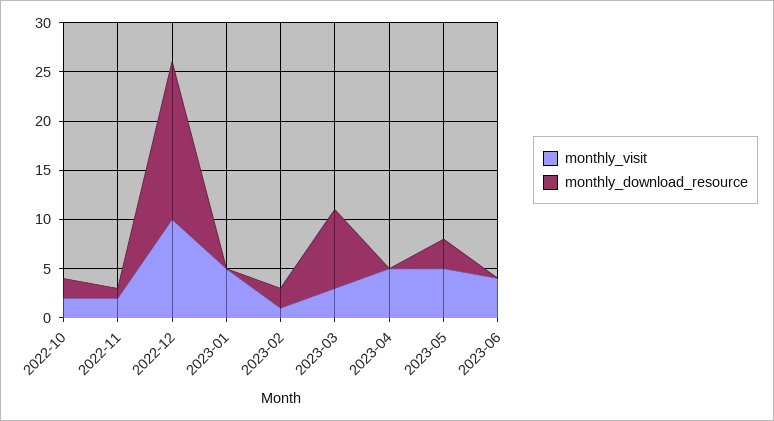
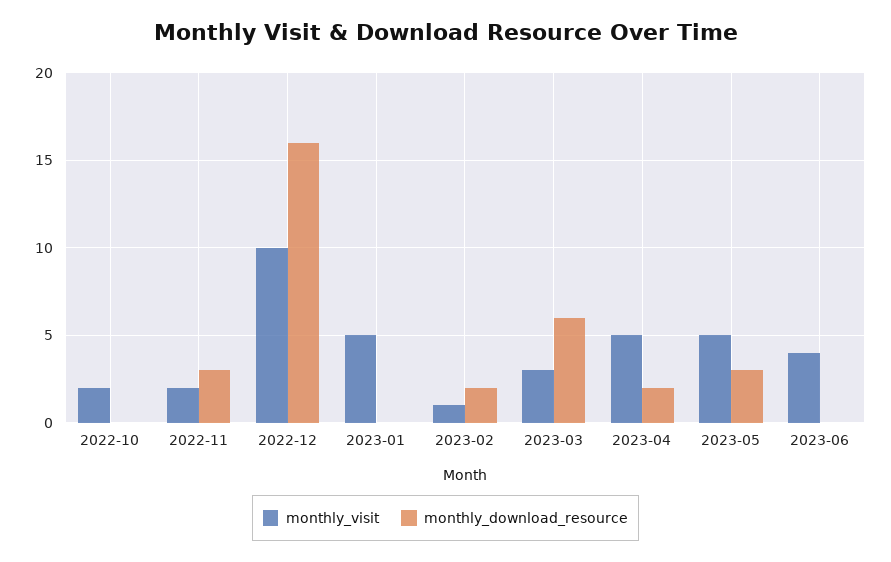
monthly_download_resource, 2022-10: 2 -> 0
monthly_download_resource, 2022-11: 1 -> 3
monthly_download_resource, 2023-03: 8 -> 6
monthly_download_resource, 2023-04: 0 -> 2

